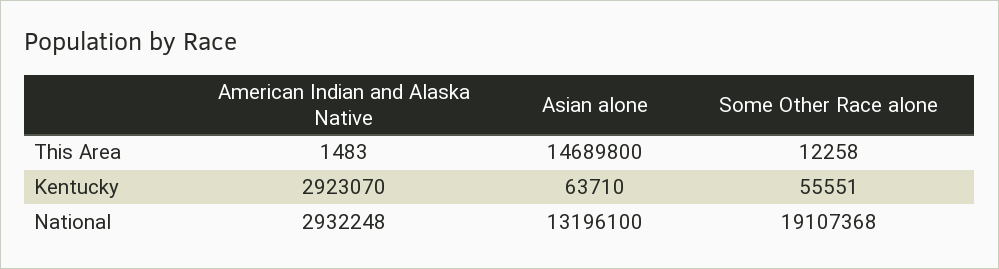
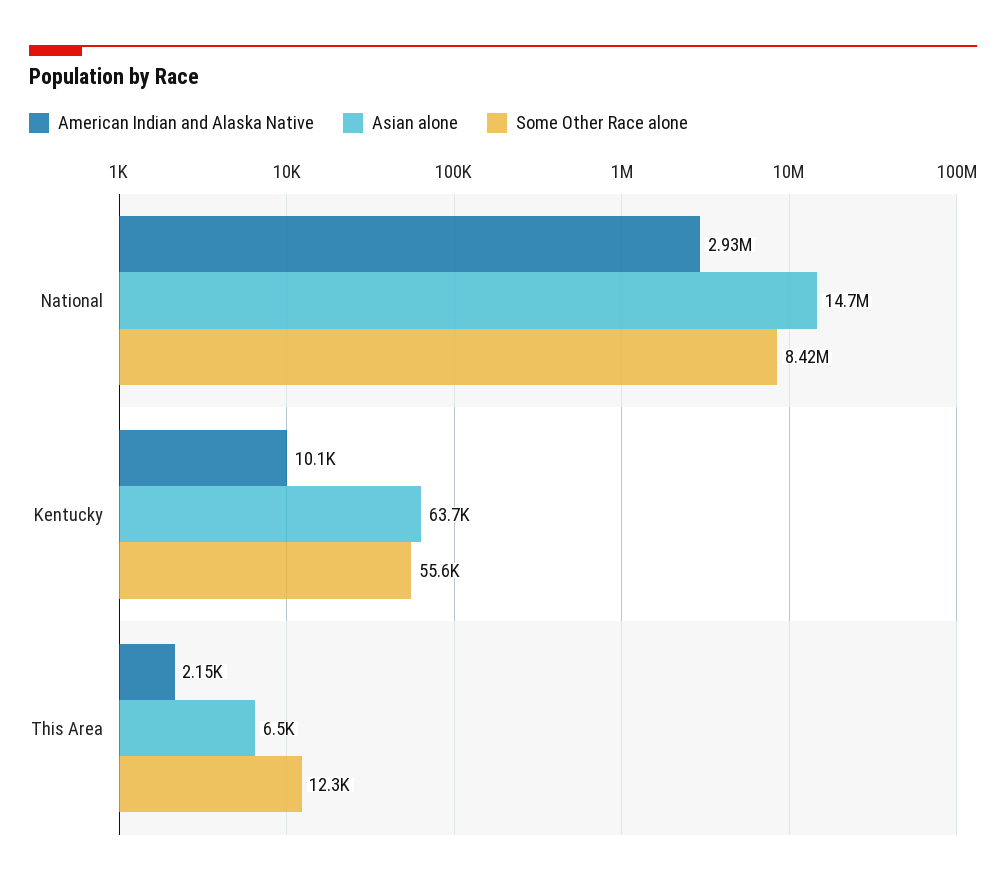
American Indian and Alaska Native, This Area: 1483 -> 2150
Asian alone, This Area: 14689800 -> 6500
American Indian and Alaska Native, Kentucky: 2923070 -> 10100
Asian alone, National: 13196100 -> 14700000
Some Other Race alone, National: 19107368 -> 8420000

